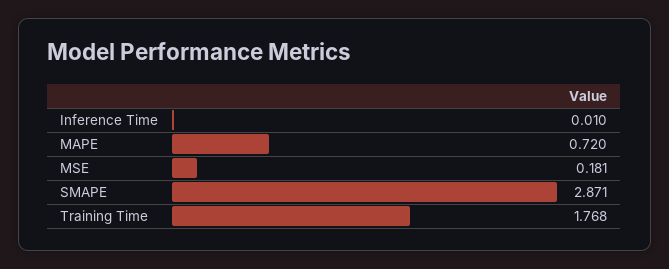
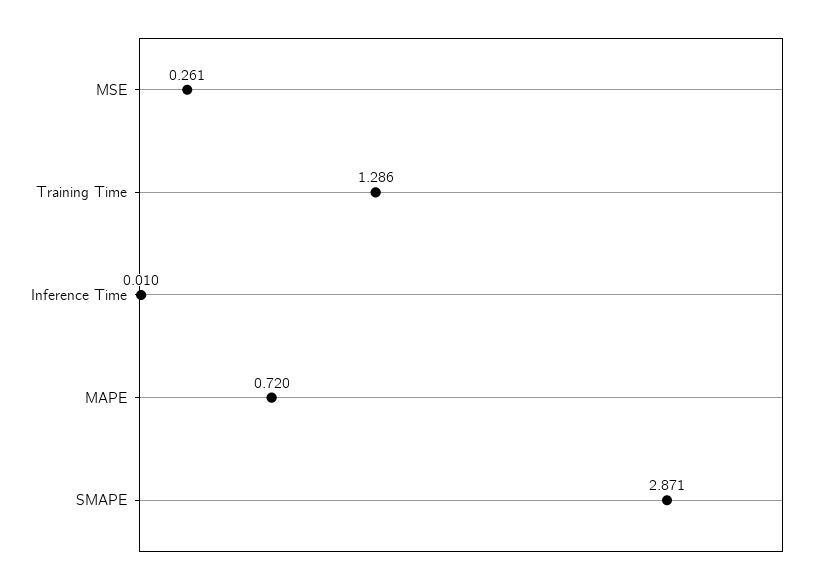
MSE: 0.181 -> 0.261
Training Time: 1.768 -> 1.286

